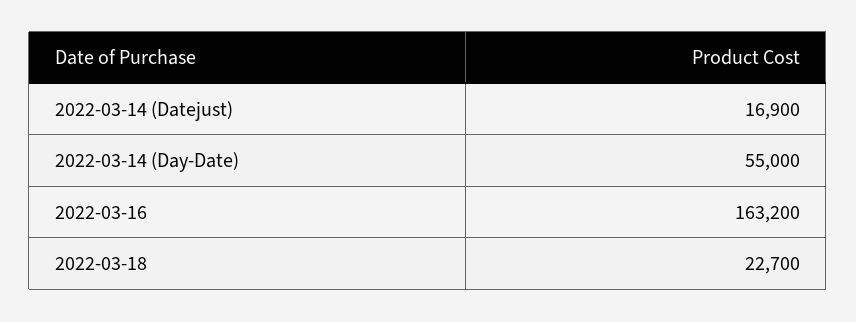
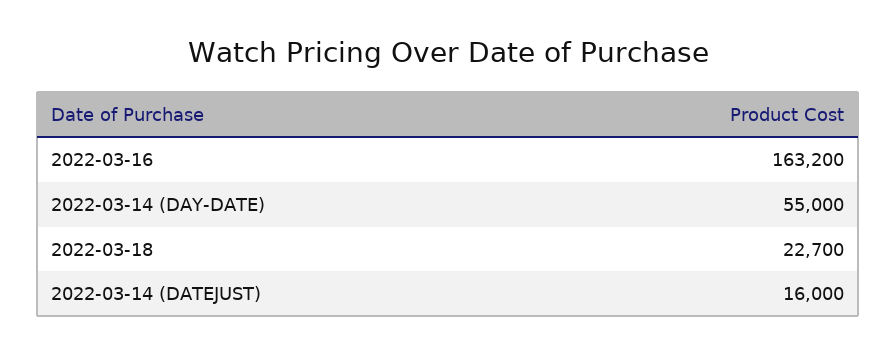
2022-03-14 (Datejust): 16900 -> 16000

